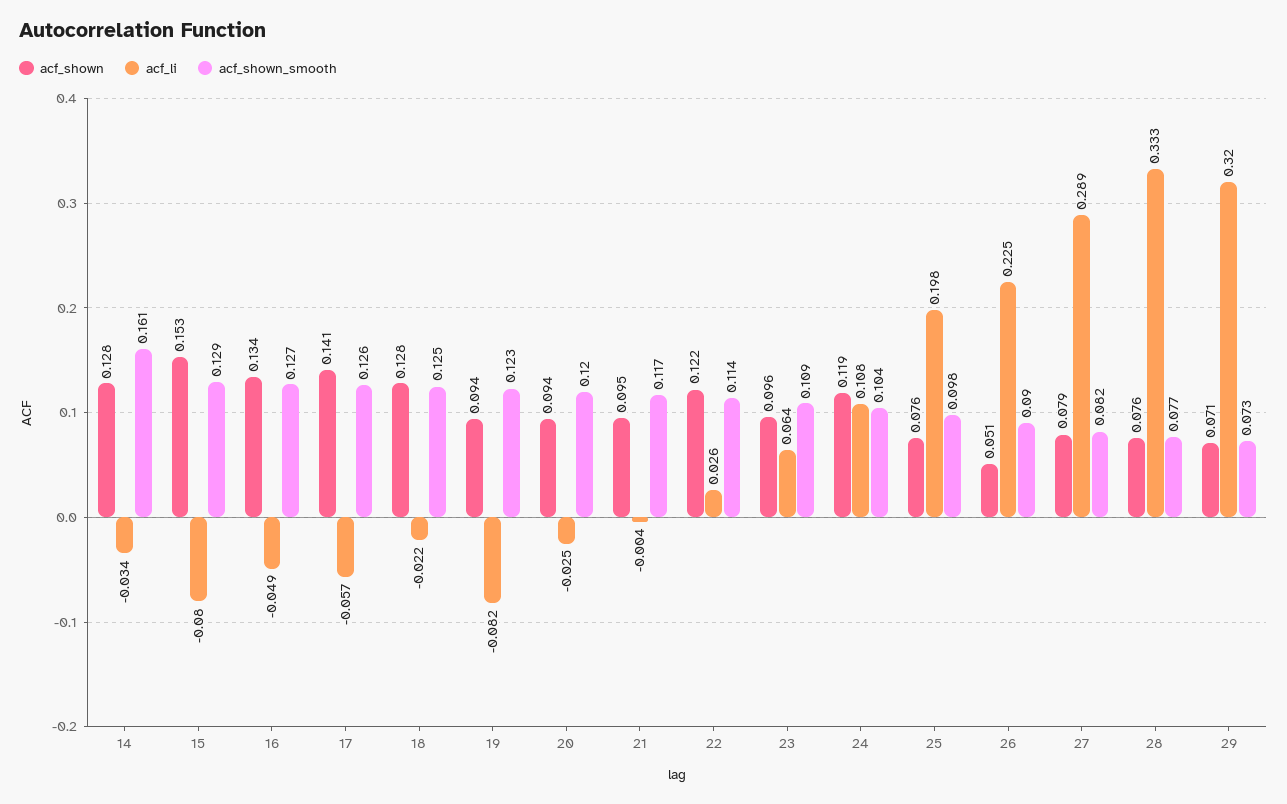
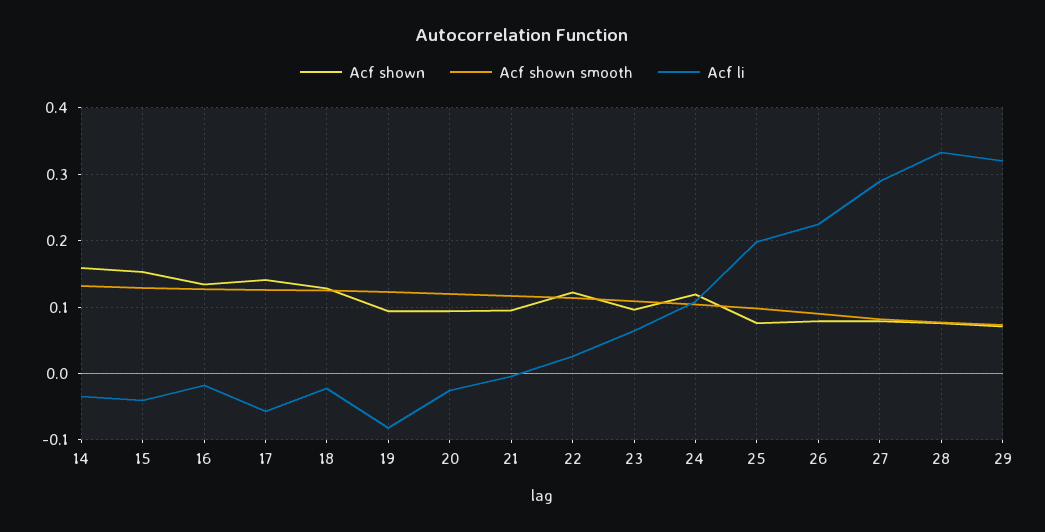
acf_shown, 14: 0.128 -> 0.16
acf_shown_smooth, 14: 0.161 -> 0.13
acf_li, 15: -0.08 -> -0.04
acf_li, 16: -0.049 -> -0.02
acf_shown, 26: 0.051 -> 0.08

